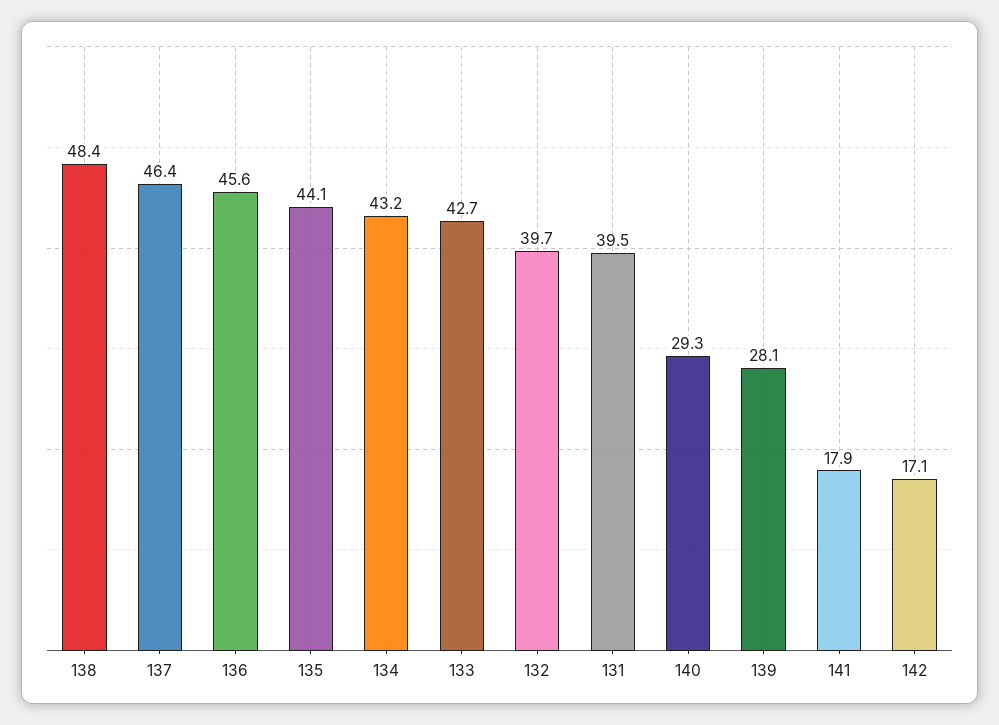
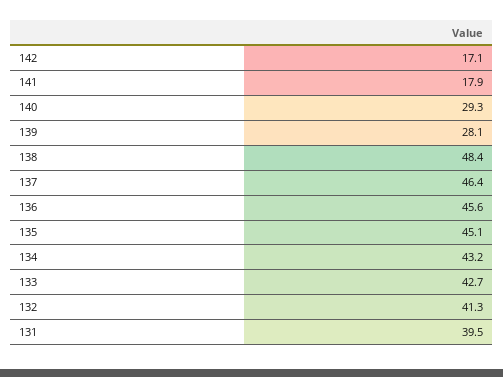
135: 44.1 -> 45.1
132: 39.7 -> 41.3

